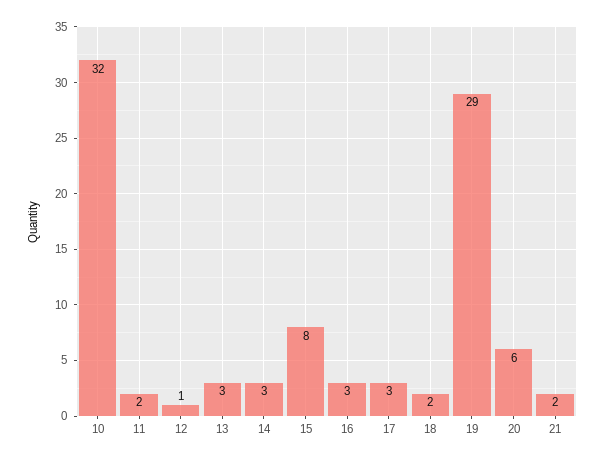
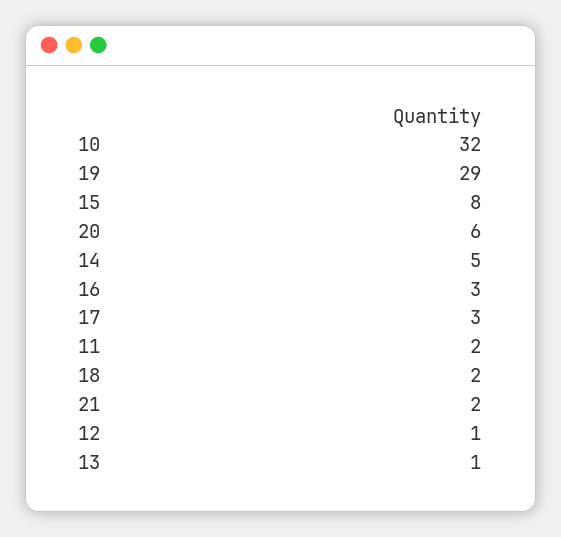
13: 3 -> 1
14: 3 -> 5

